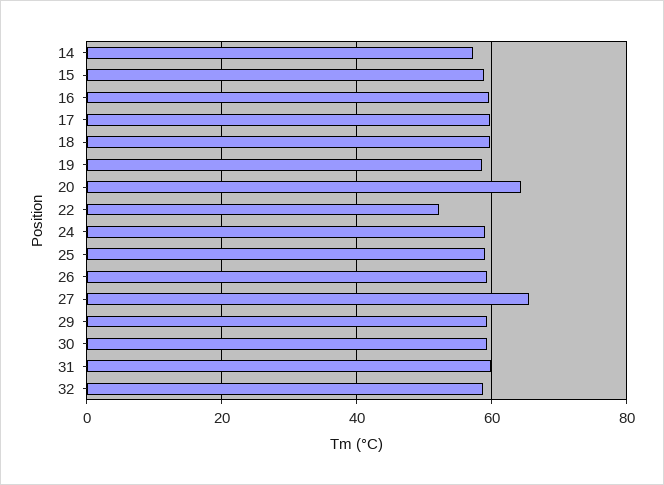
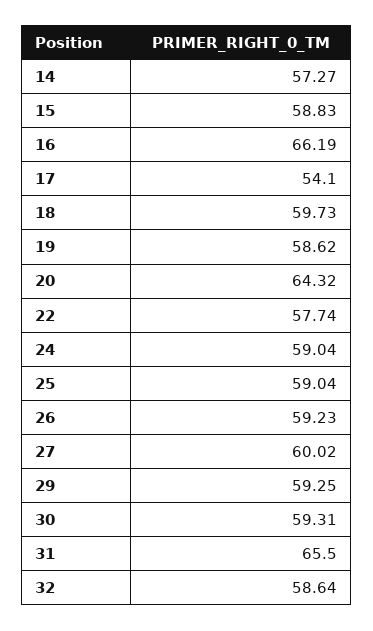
16: 60 -> 66.19
17: 60 -> 54.1
22: 52 -> 57.74
27: 66 -> 60.02
31: 60 -> 65.5

